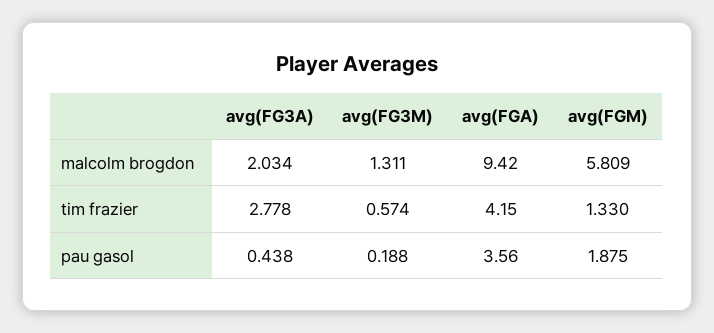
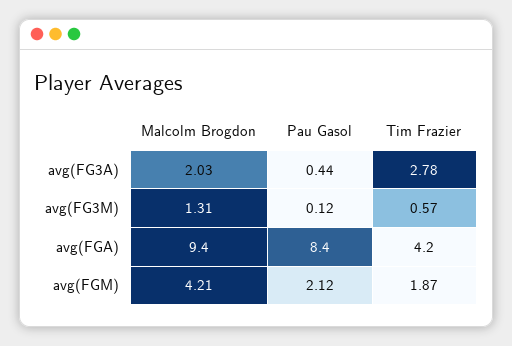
avg(FGM), malcolm brogdon: 5.809 -> 4.21
avg(FGM), tim frazier: 1.33 -> 1.87
avg(FG3M), pau gasol: 0.188 -> 0.12
avg(FGA), pau gasol: 3.56 -> 8.4
avg(FGM), pau gasol: 1.875 -> 2.12

